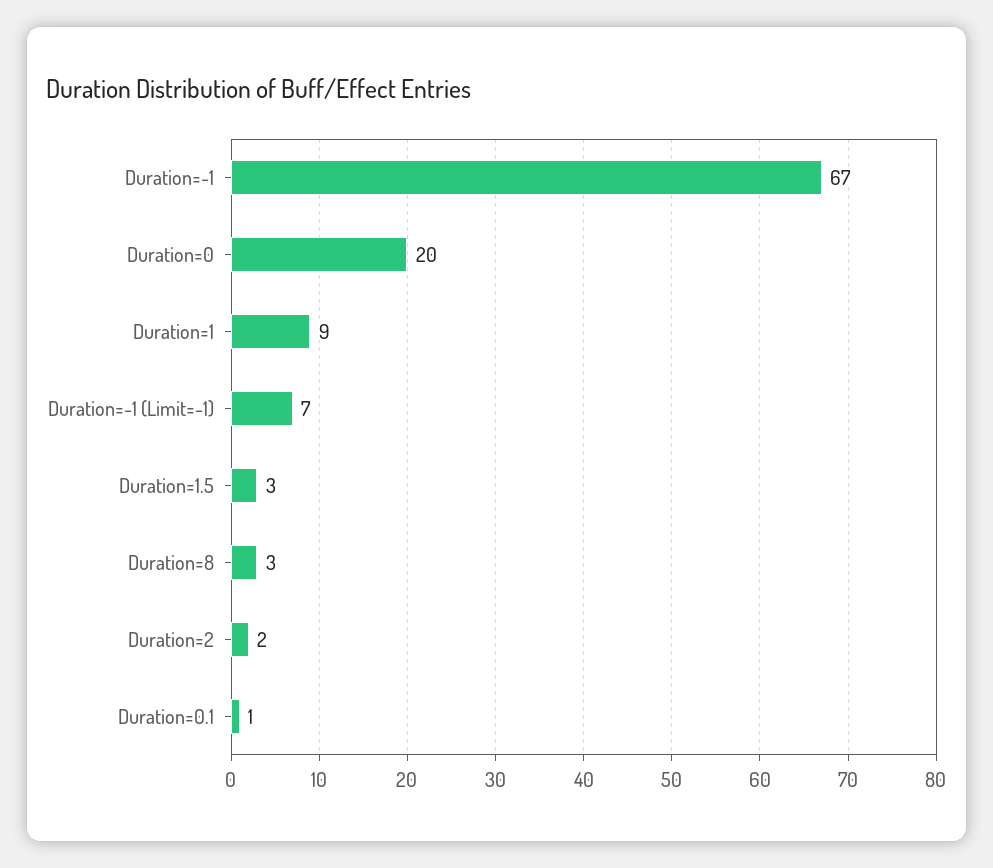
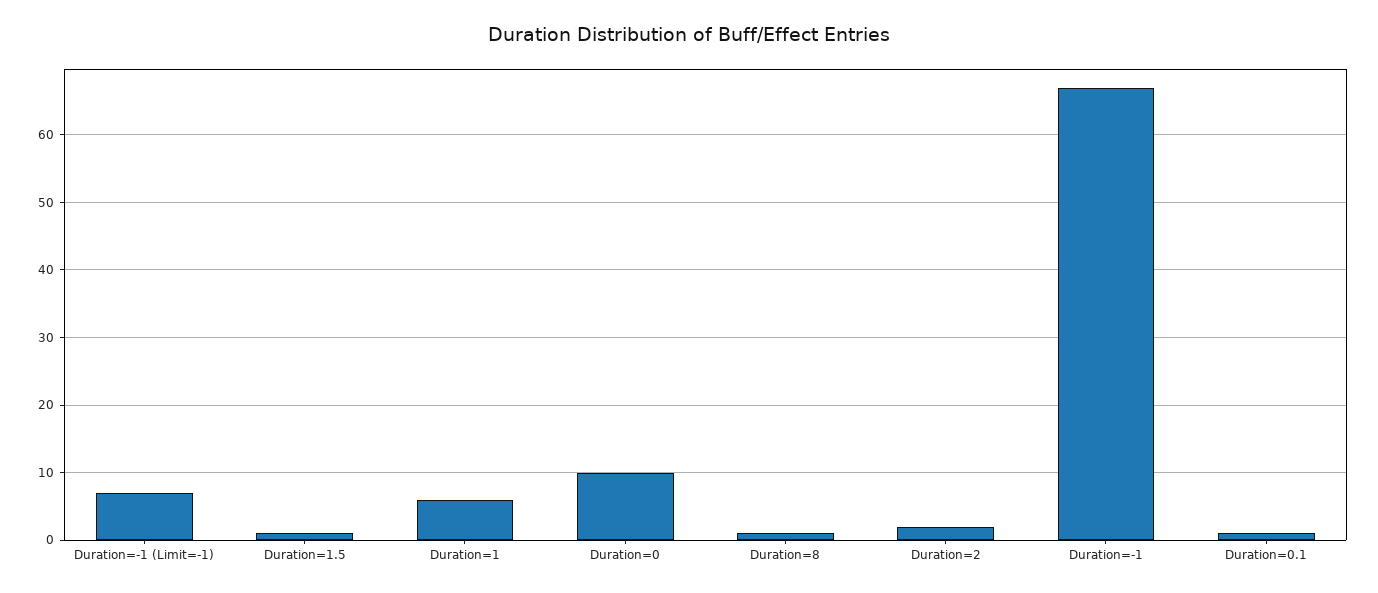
Duration=0: 20 -> 10
Duration=1: 9 -> 6
Duration=1.5: 3 -> 1
Duration=8: 3 -> 1

